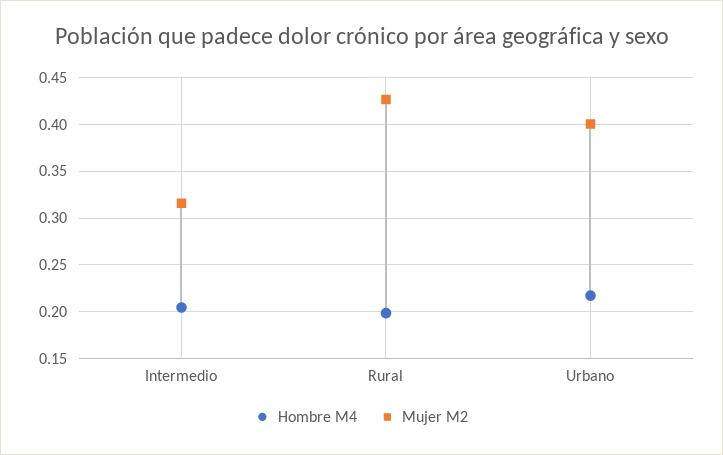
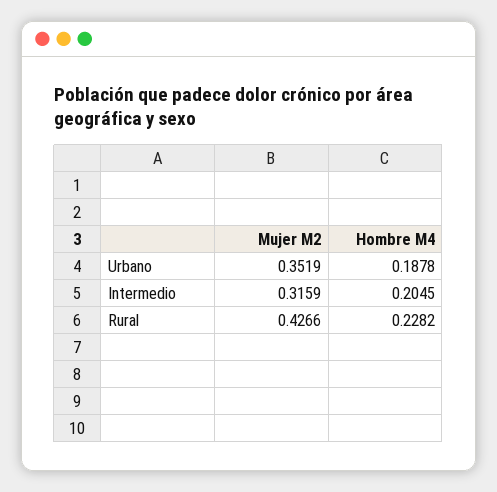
Hombre M4, Rural: 0.2 -> 0.2282
Hombre M4, Urbano: 0.22 -> 0.1878
Mujer M2, Urbano: 0.4 -> 0.3519

